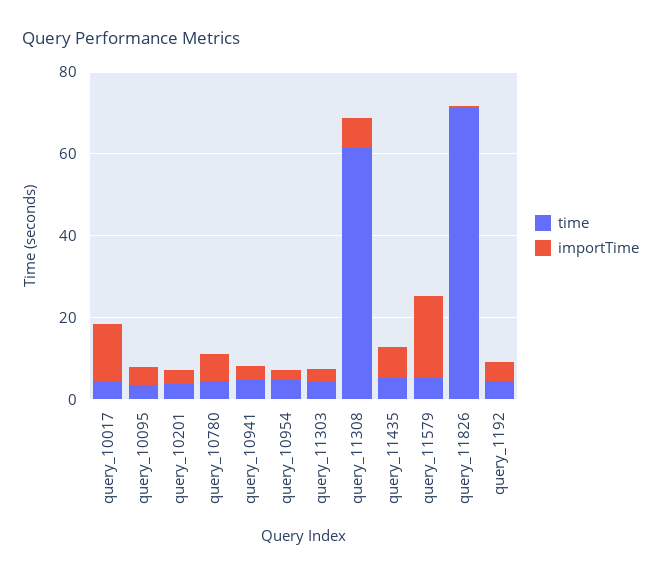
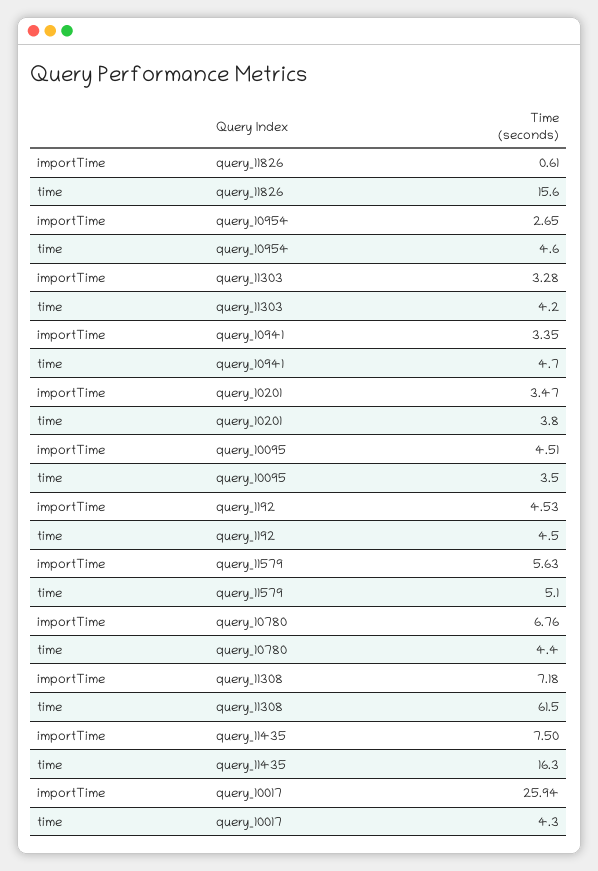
importTime, query_10017: 15 -> 25.94
time, query_11435: 5 -> 16.3
importTime, query_11579: 20 -> 5.63
time, query_11826: 70 -> 15.6

